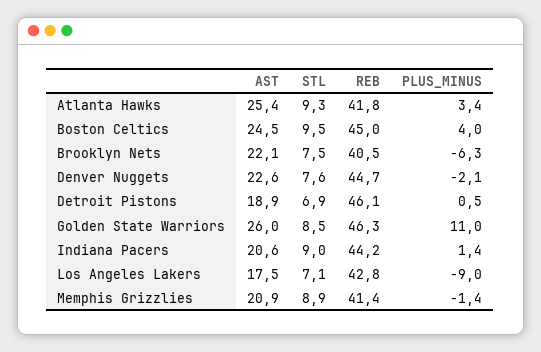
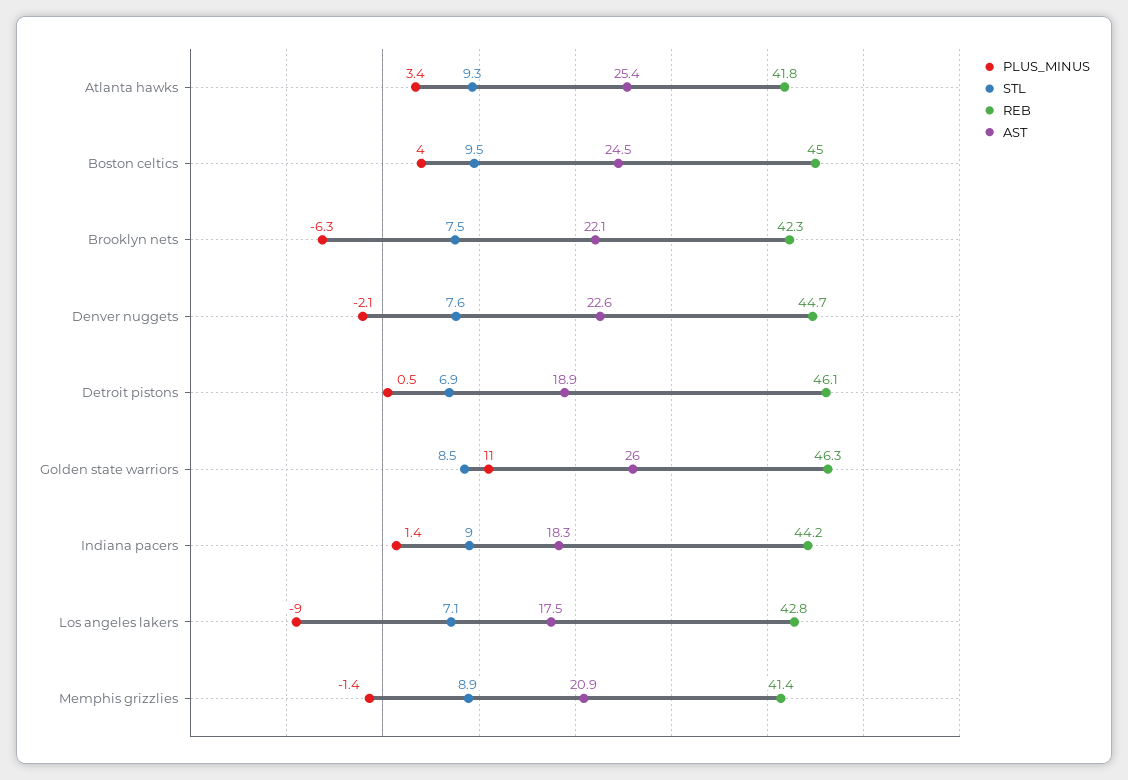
REB, Brooklyn Nets: 40.5 -> 42.3
AST, Indiana Pacers: 20.6 -> 18.3

